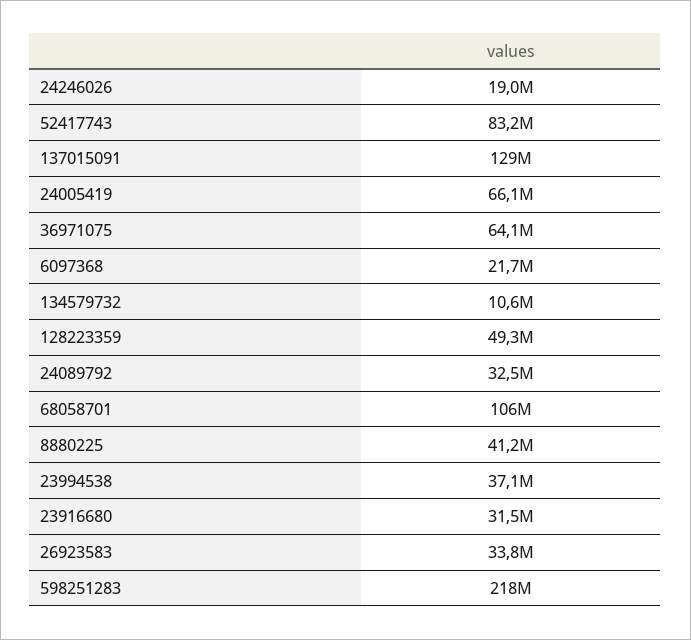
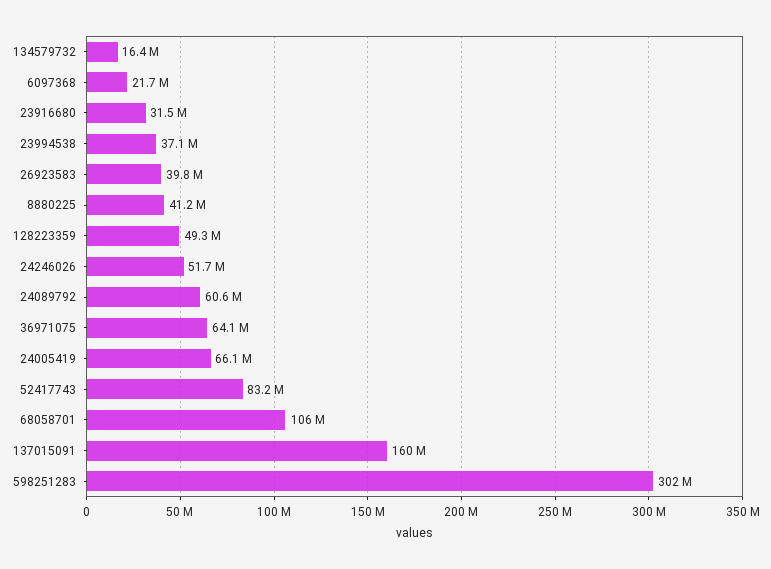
24246026: 19000000 -> 51700000
137015091: 129000000 -> 160000000
134579732: 10600000 -> 16400000
24089792: 32500000 -> 60600000
26923583: 33800000 -> 39800000
598251283: 218000000 -> 302000000

